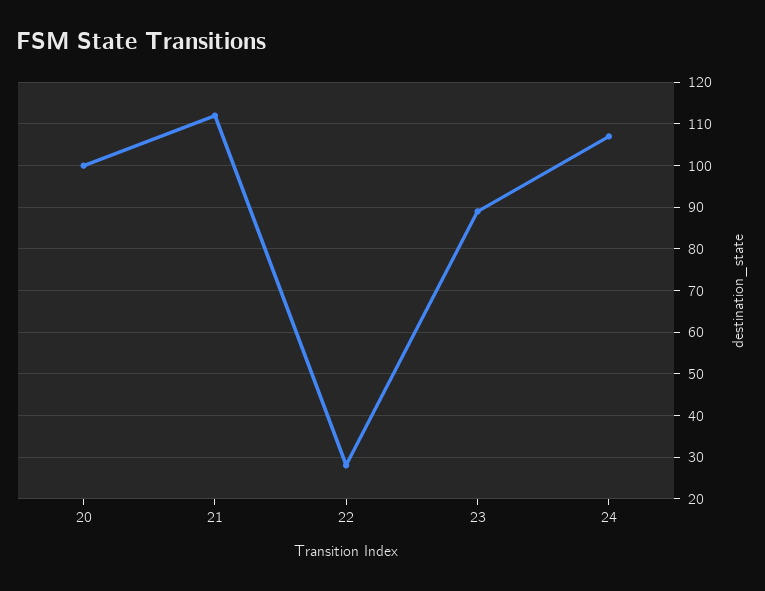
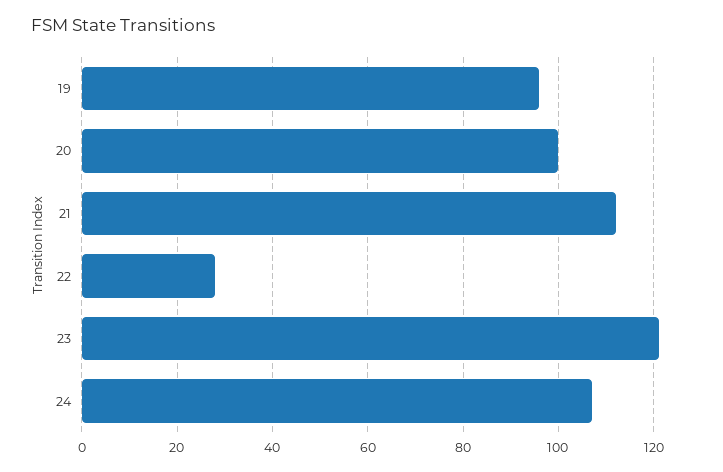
23: 90 -> 120
19: none -> 95

